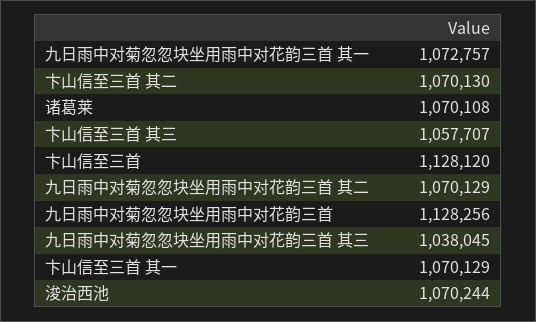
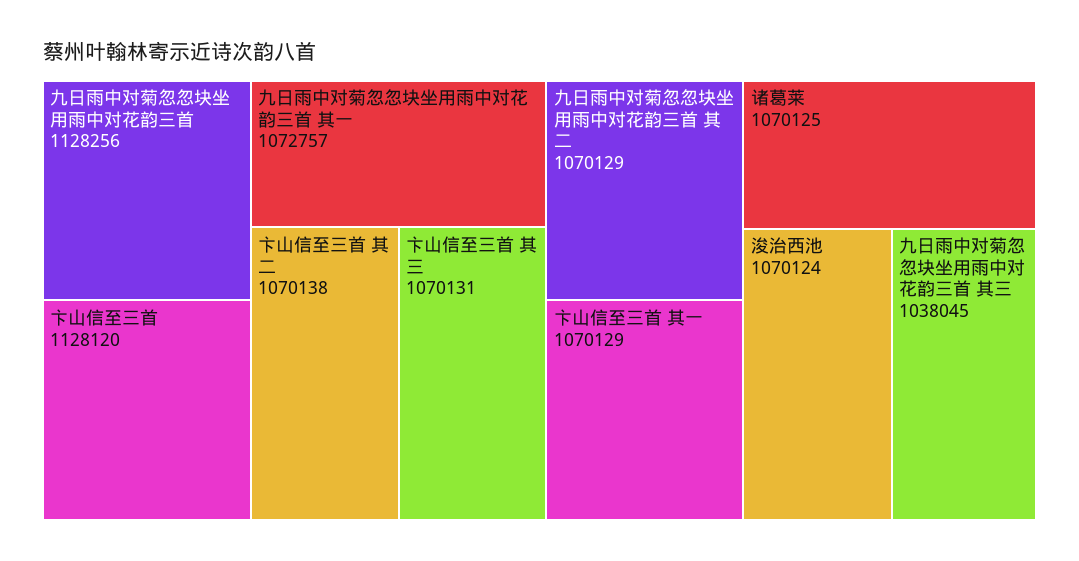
卞山信至三首 其二: 1070130 -> 1070138
诸葛莱: 1070108 -> 1070125
卞山信至三首 其三: 1057707 -> 1070131
浚治西池: 1070244 -> 1070124

